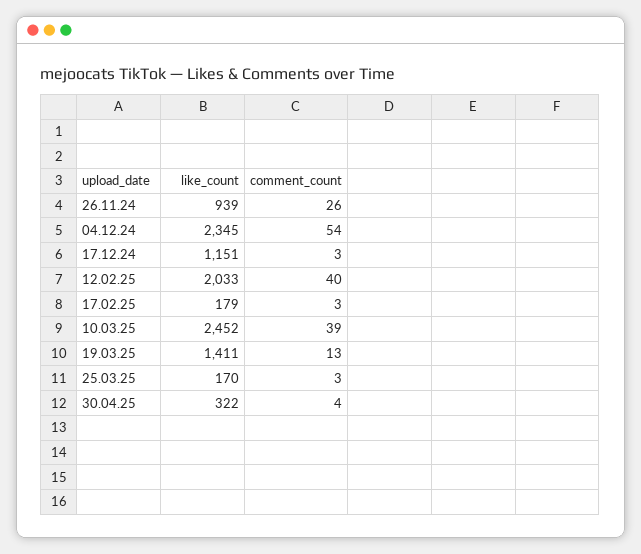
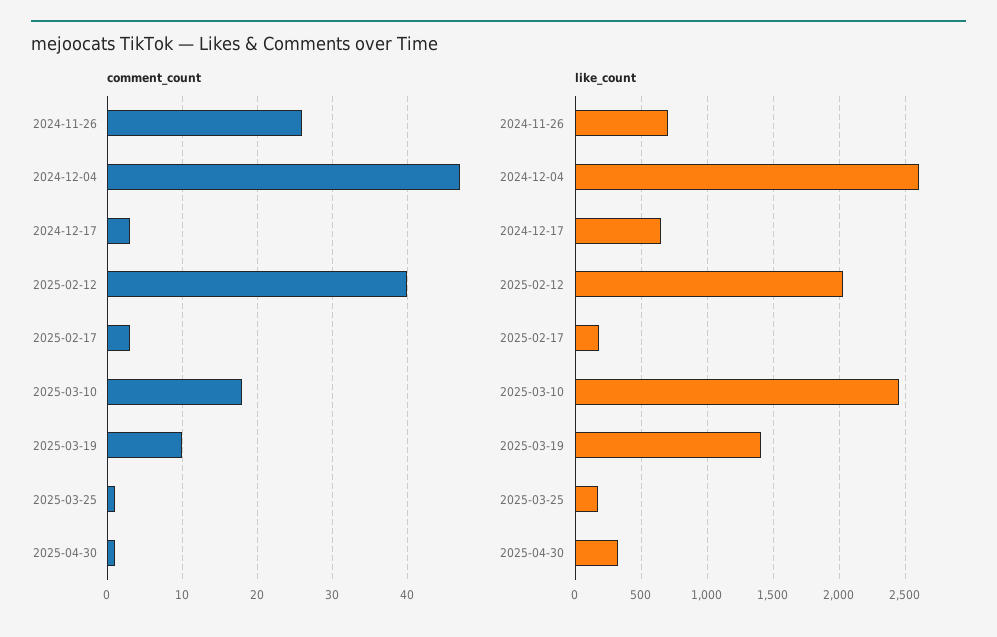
like_count, 26.11.24: 939 -> 700
like_count, 04.12.24: 2345 -> 2600
comment_count, 04.12.24: 54 -> 47
like_count, 17.12.24: 1151 -> 650
comment_count, 10.03.25: 39 -> 18
comment_count, 19.03.25: 13 -> 10
comment_count, 25.03.25: 3 -> 1
comment_count, 30.04.25: 4 -> 1

